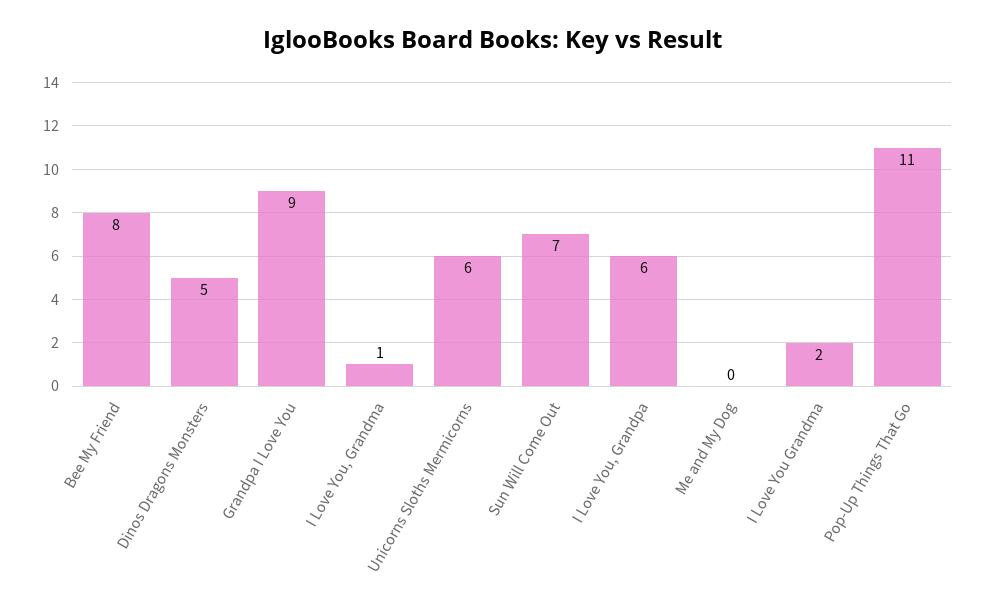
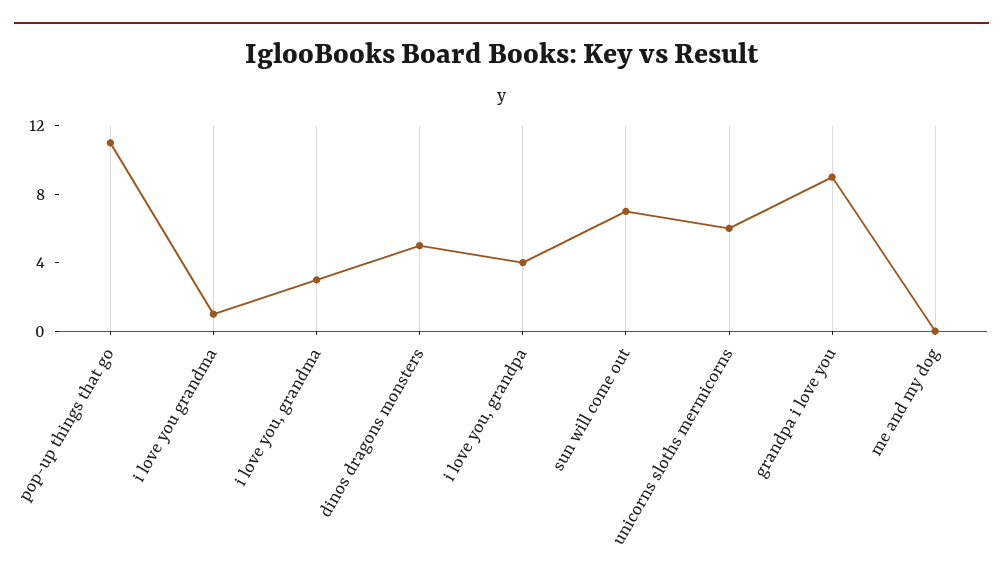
Bee My Friend: 8 -> none
I Love You, Grandma: 1 -> 3
I Love You, Grandpa: 6 -> 4
I Love You Grandma: 2 -> 1

